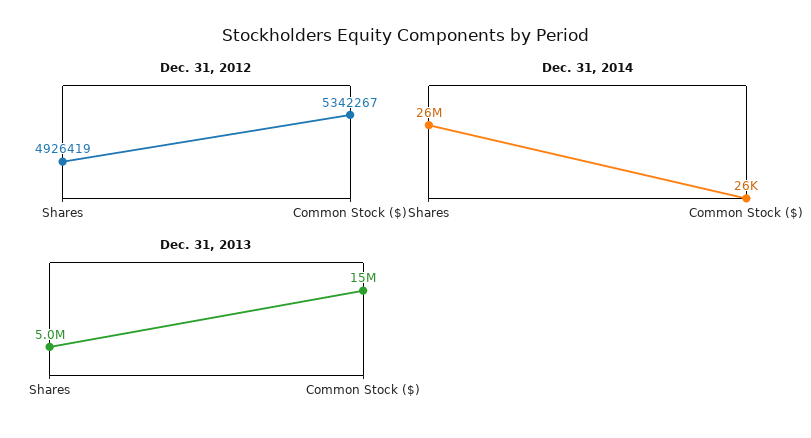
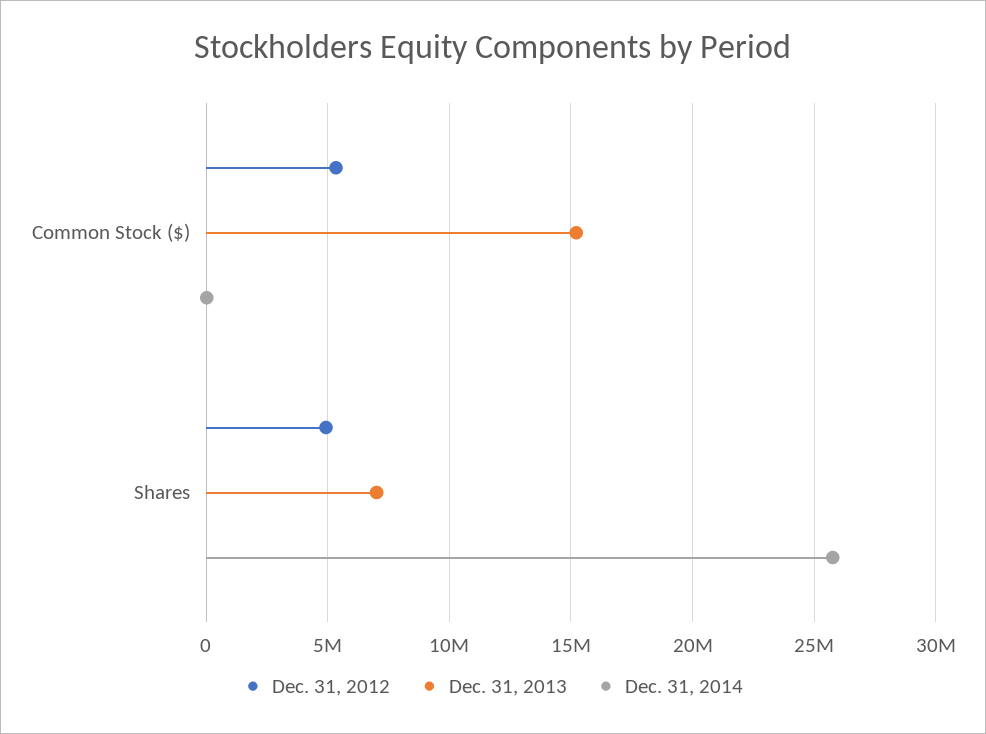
Dec. 31, 2013, Shares: 5000000 -> 7000000

